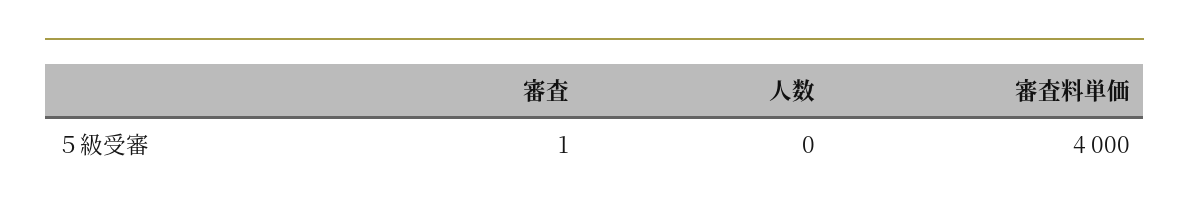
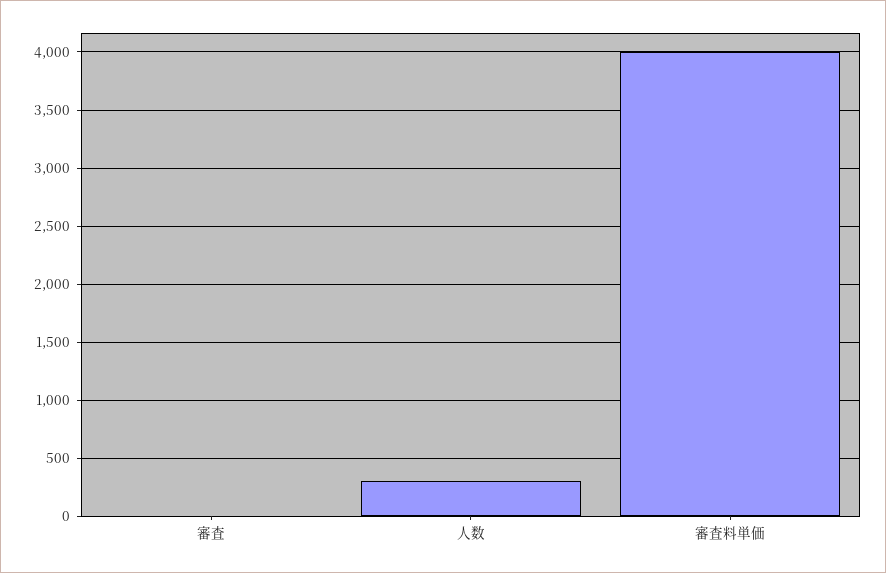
人数: 0 -> 300

